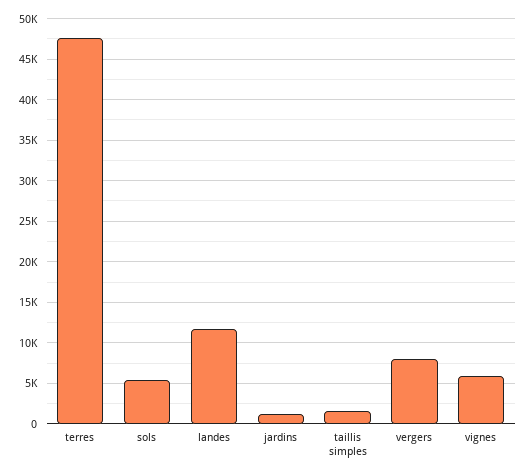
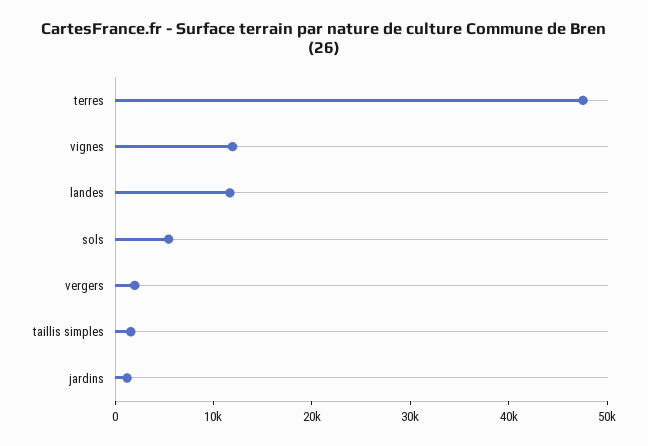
vergers: 8000 -> 2000
vignes: 6000 -> 12000

